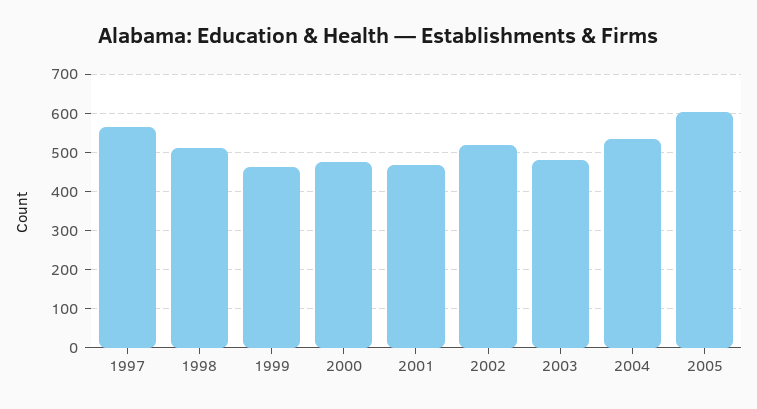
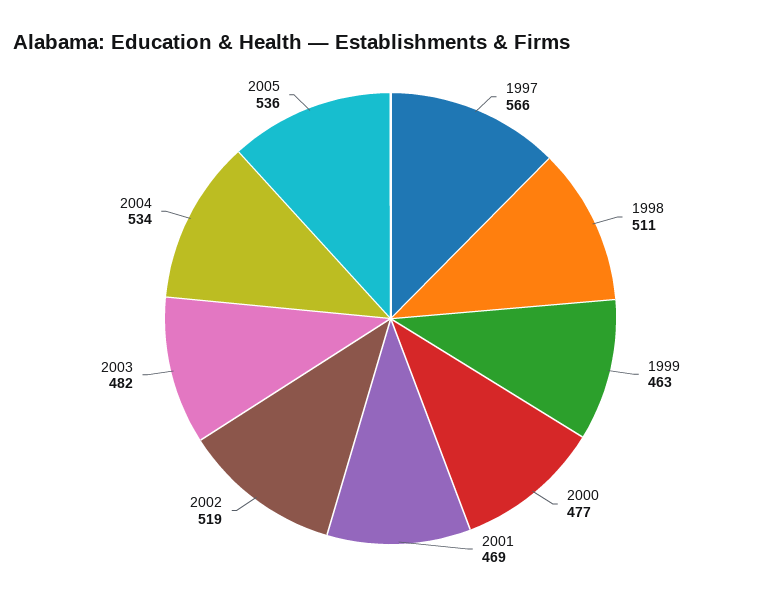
2005: 600 -> 536

